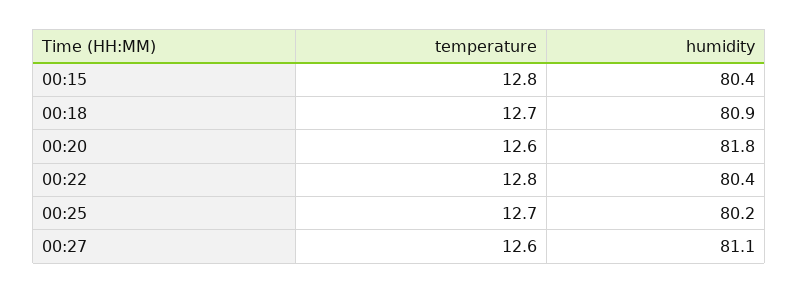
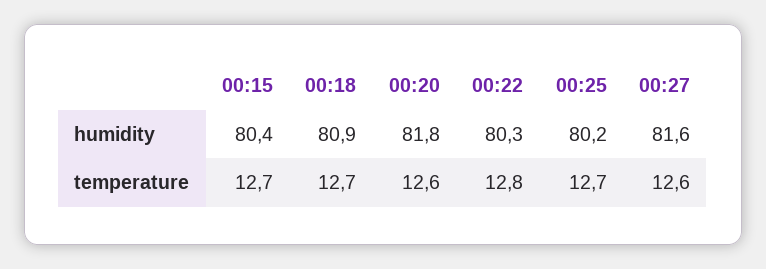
temperature, 00:15: 12.8 -> 12.7
humidity, 00:22: 80.4 -> 80.3
humidity, 00:27: 81.1 -> 81.6

